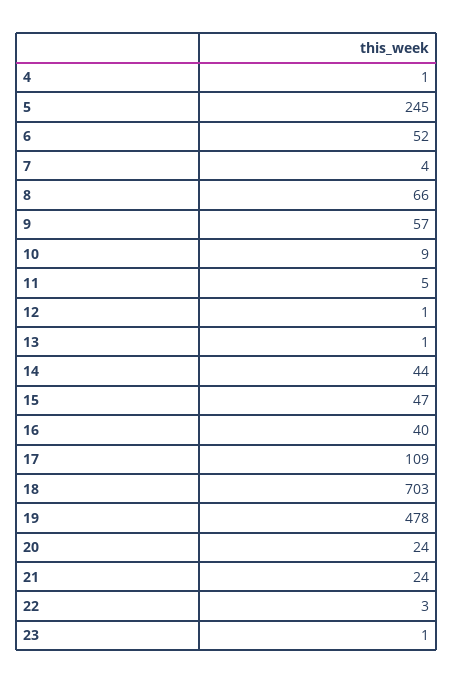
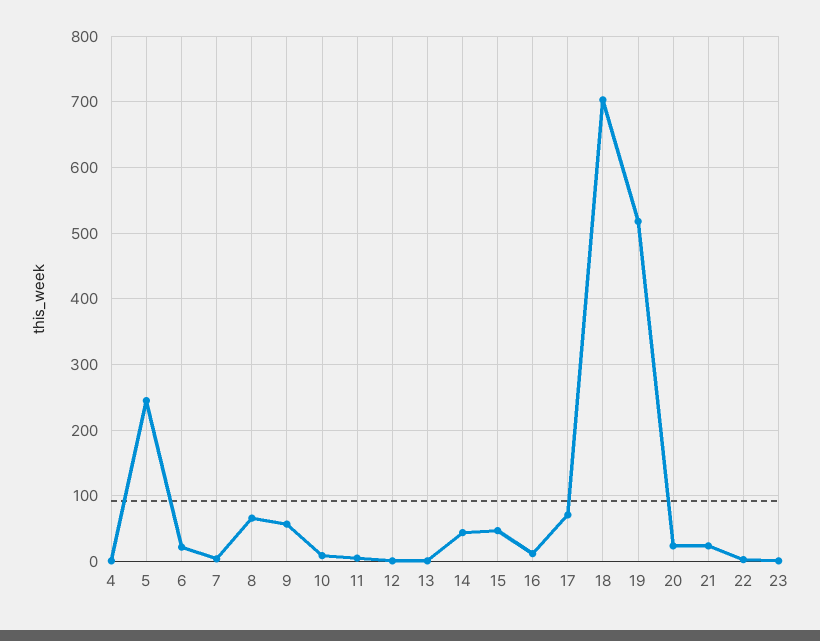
6: 52 -> 20
16: 40 -> 10
17: 109 -> 70
19: 478 -> 520

